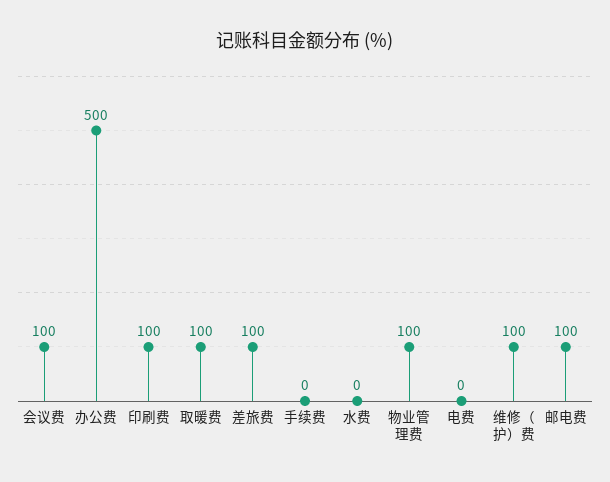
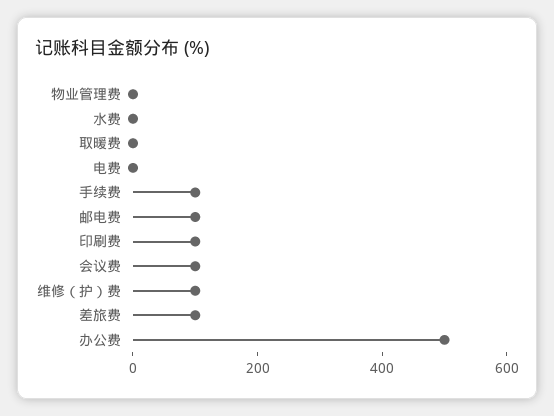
取暖费: 100 -> 0
手续费: 0 -> 100
物业管理费: 100 -> 0

